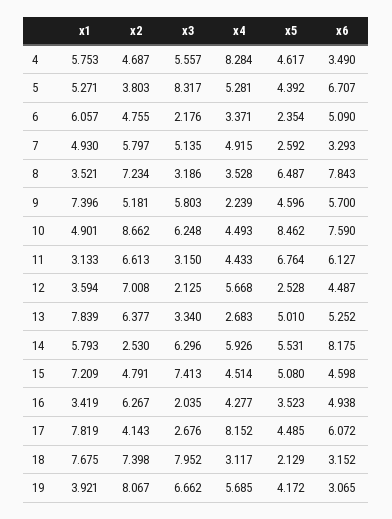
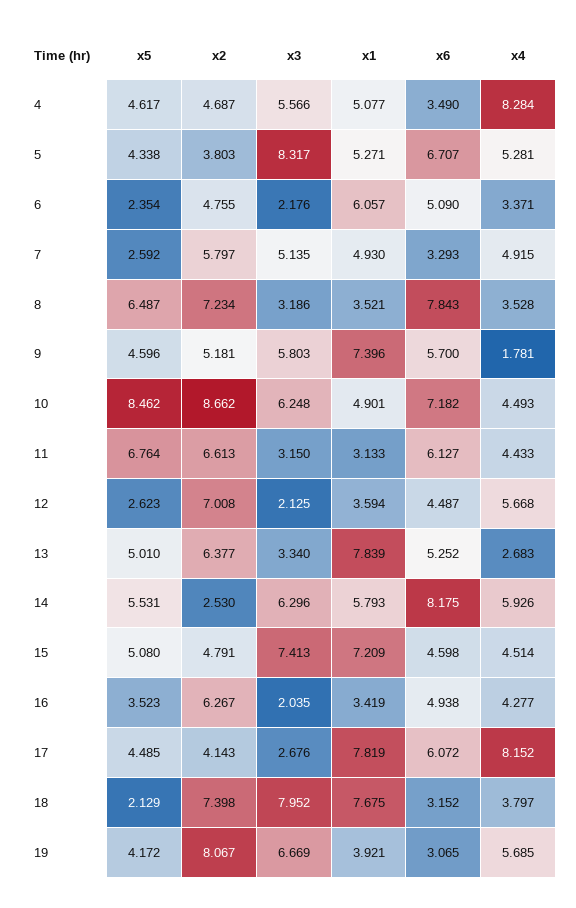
x1, 4: 5.753 -> 5.077
x3, 4: 5.557 -> 5.566
x5, 5: 4.392 -> 4.338
x4, 9: 2.239 -> 1.781
x6, 10: 7.59 -> 7.182
x5, 12: 2.528 -> 2.623
x4, 18: 3.117 -> 3.797
x3, 19: 6.662 -> 6.669

